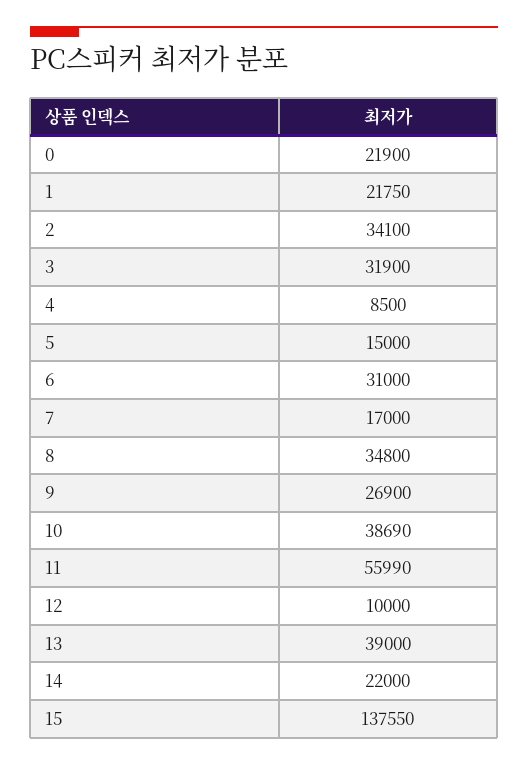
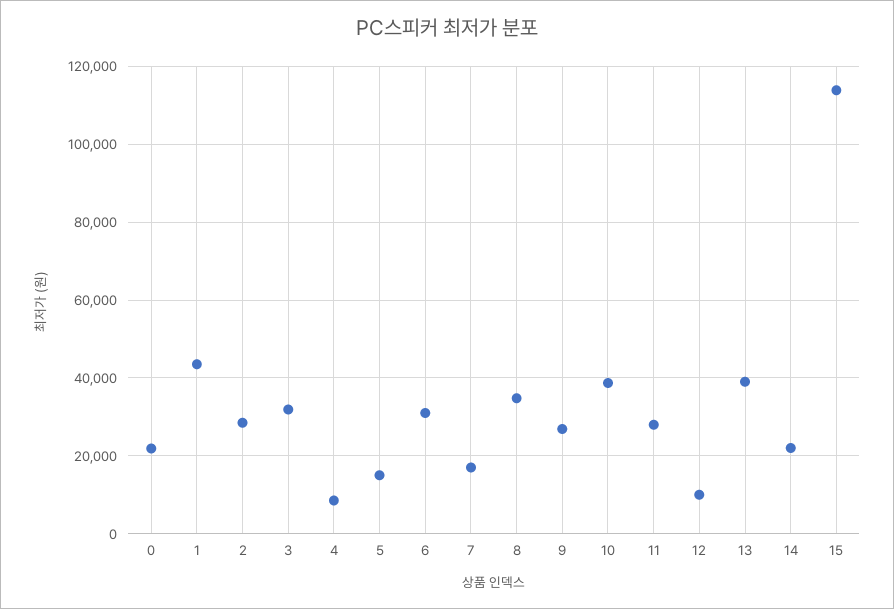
1: 21750 -> 44000
2: 34100 -> 28000
11: 55990 -> 28000
15: 137550 -> 114000

